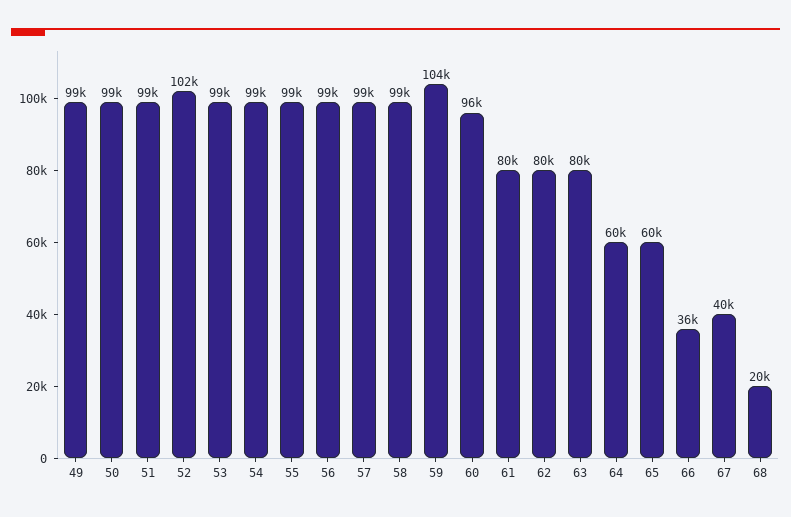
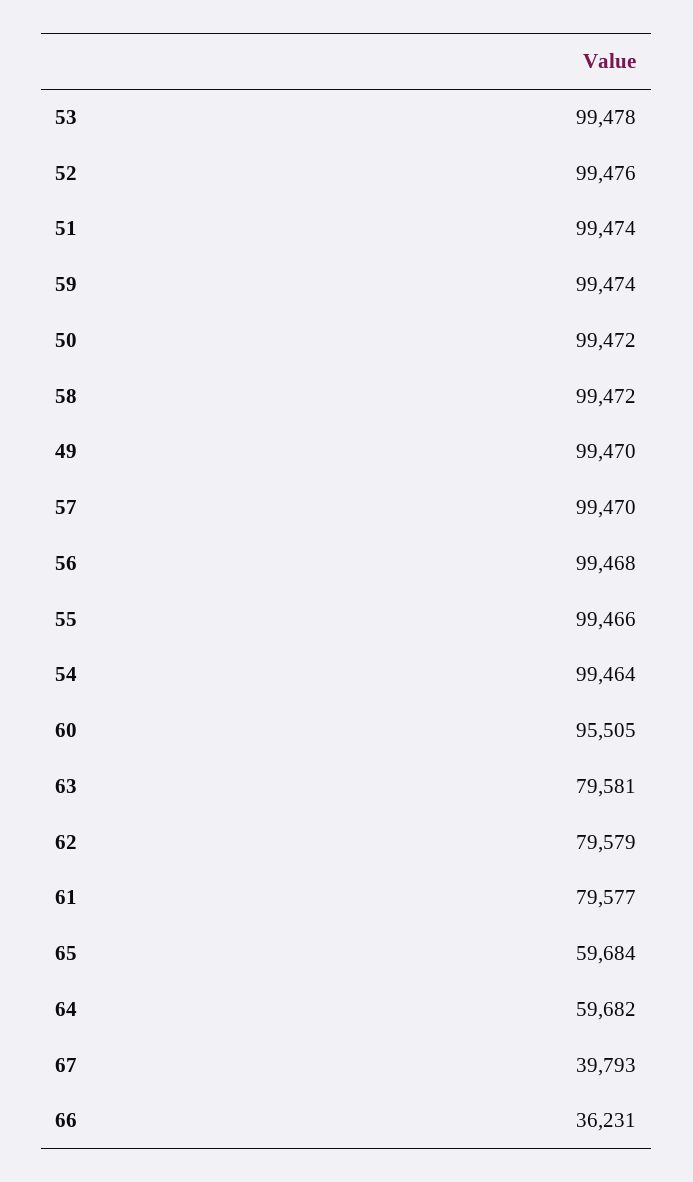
52: 102000 -> 99476
59: 104000 -> 99474
68: 20000 -> none

